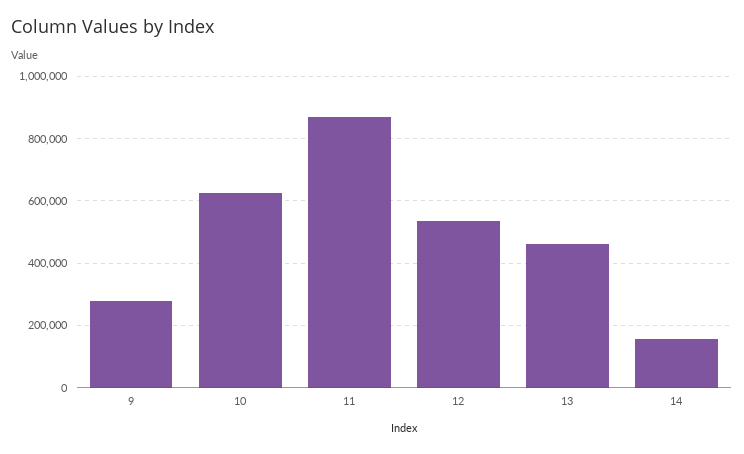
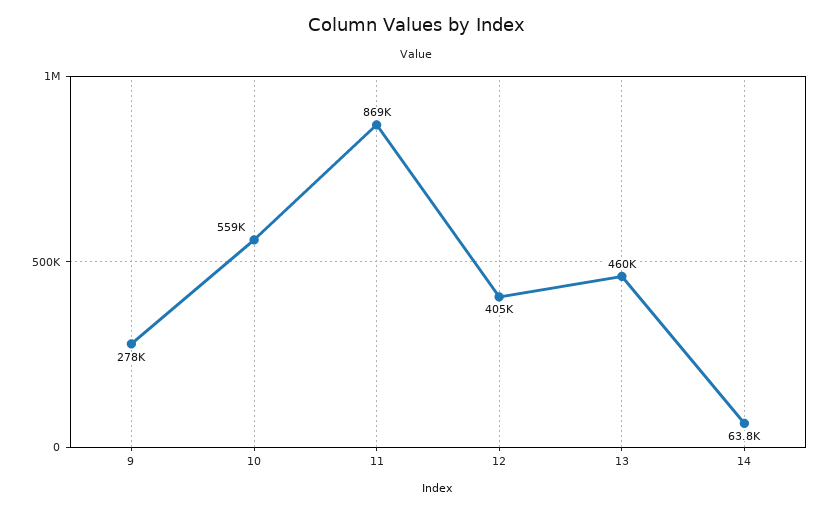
10: 620000 -> 559000
12: 540000 -> 405000
14: 160000 -> 63800

